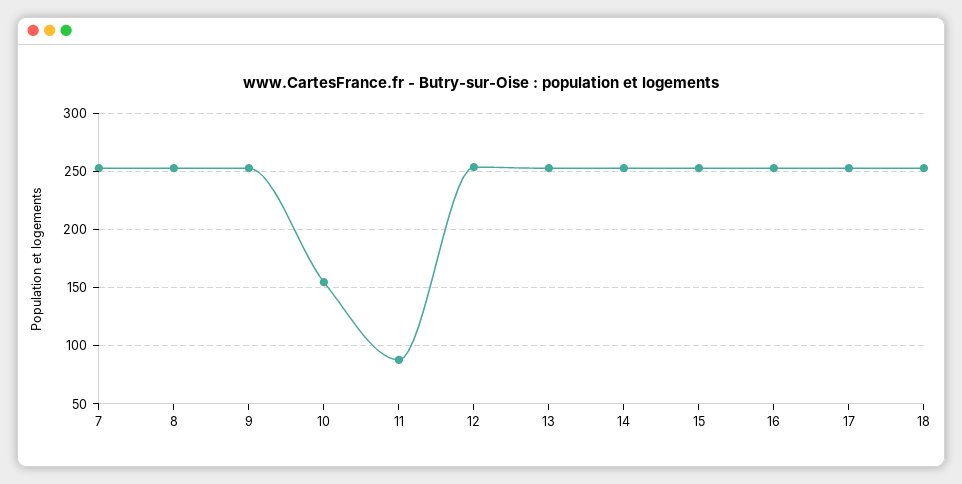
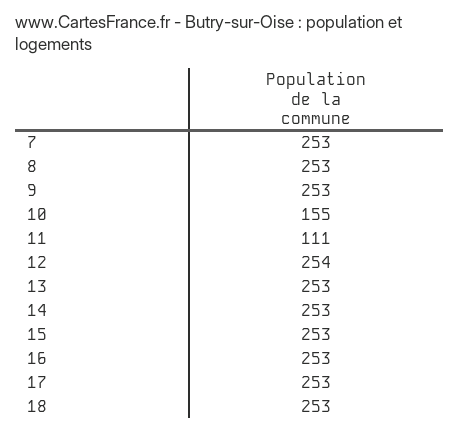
11: 90 -> 111

